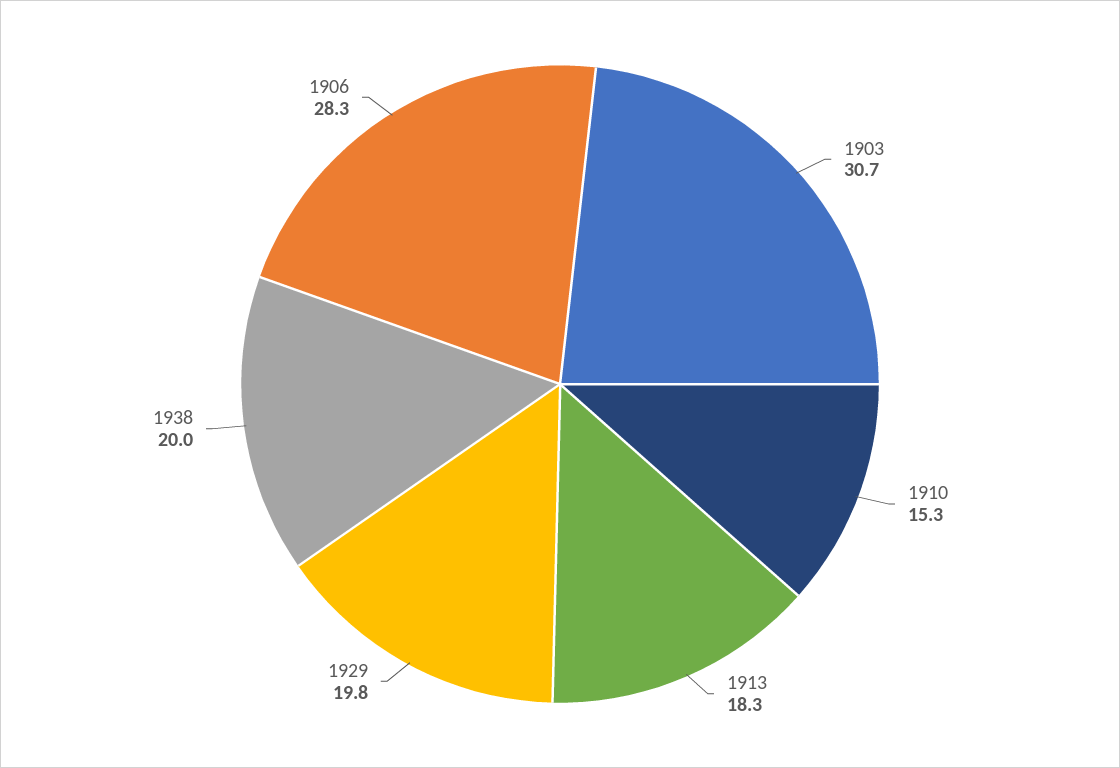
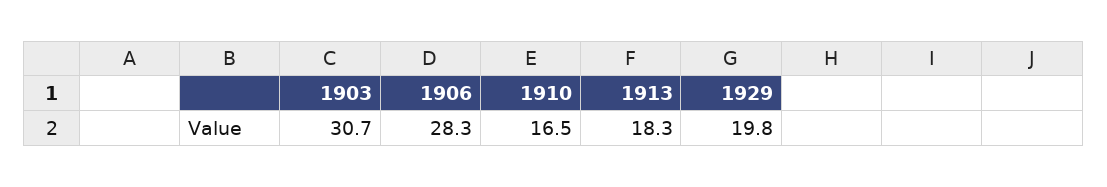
1910: 15.3 -> 16.5
1938: 20 -> none

